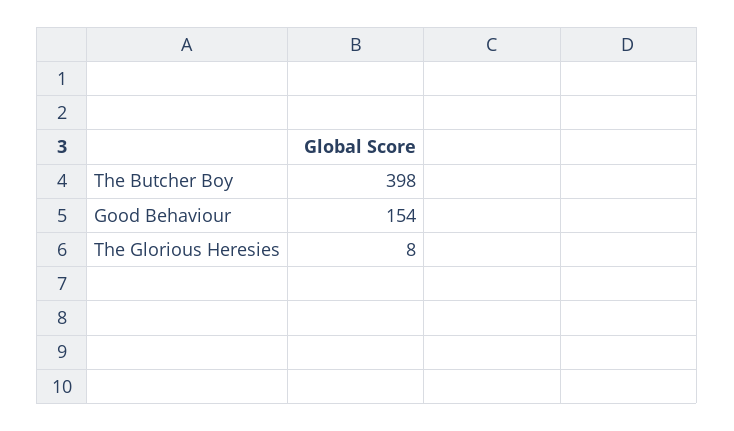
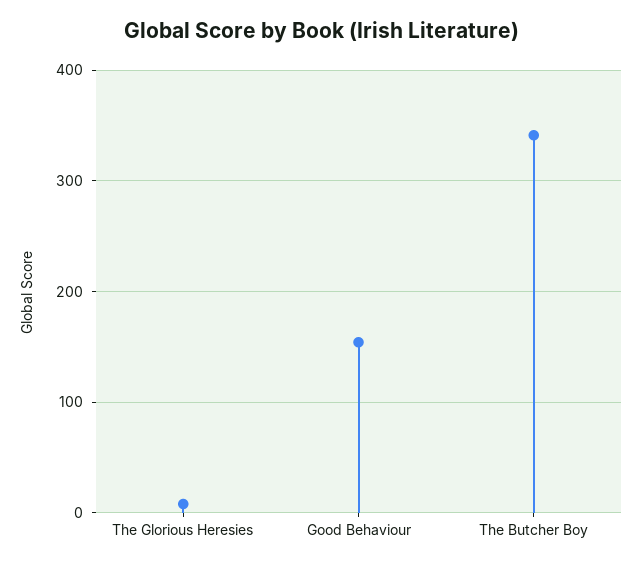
The Butcher Boy: 398 -> 340

